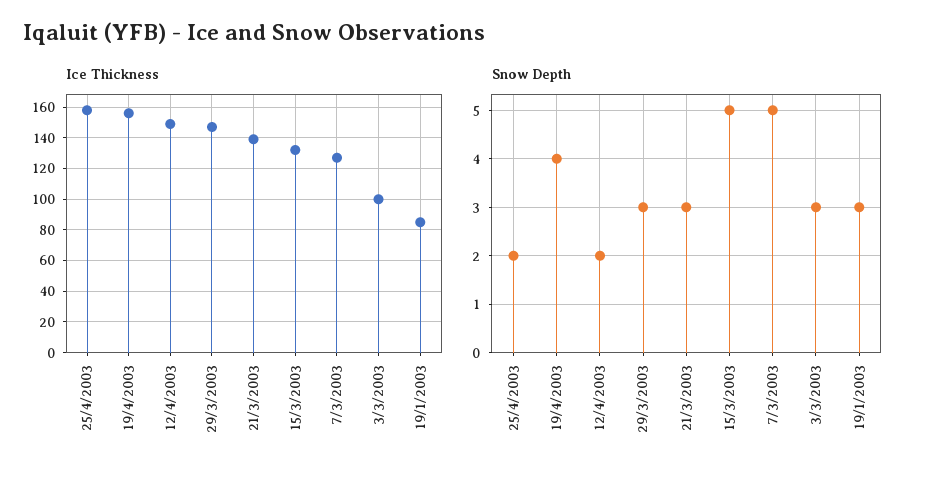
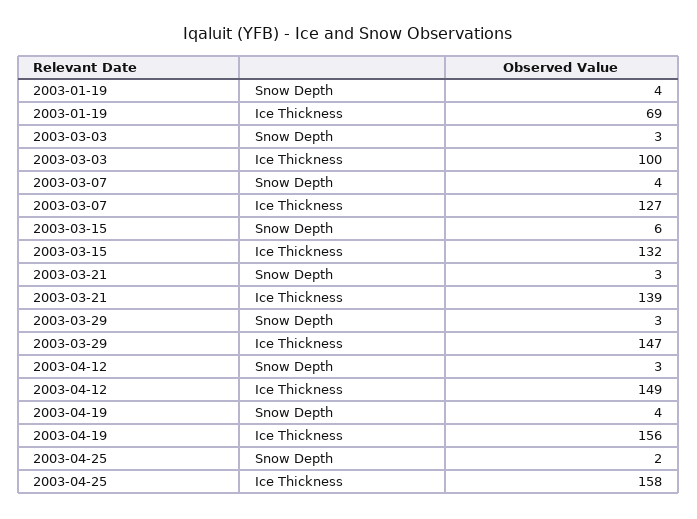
Ice Thickness, 19/1/2003: 85 -> 69
Snow Depth, 12/4/2003: 2 -> 3
Snow Depth, 15/3/2003: 5 -> 6
Snow Depth, 7/3/2003: 5 -> 4
Snow Depth, 19/1/2003: 3 -> 4

